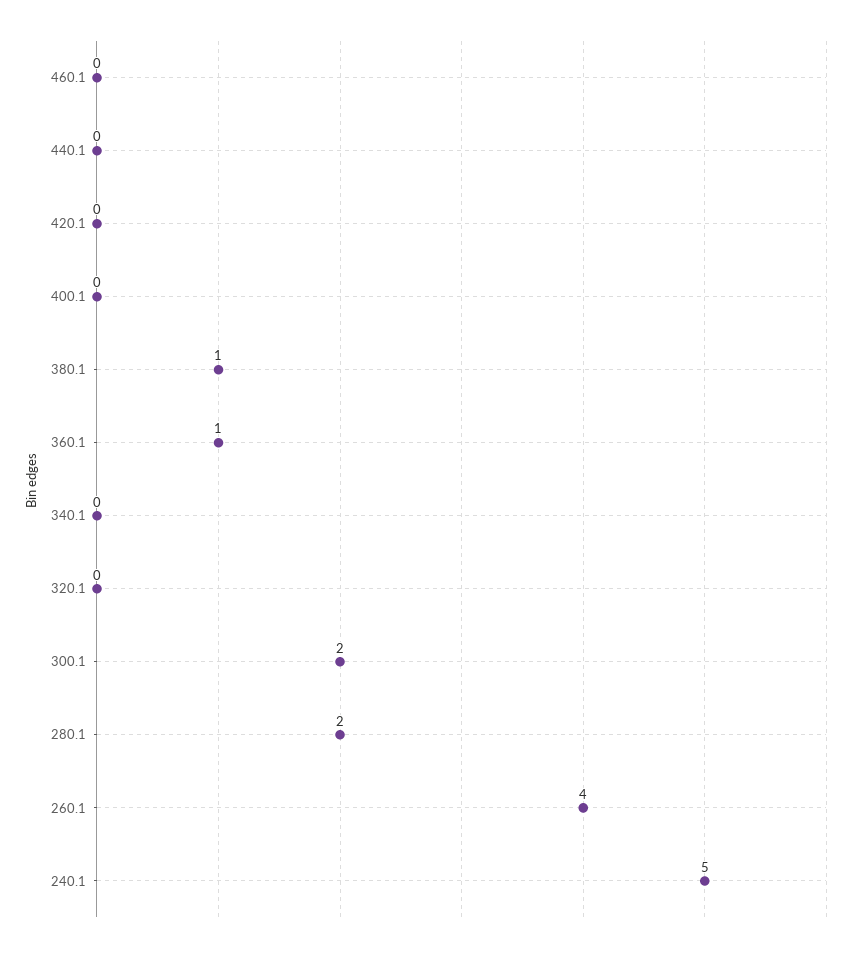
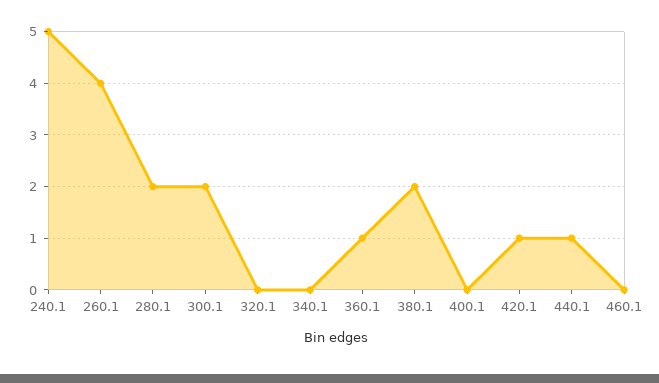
440.1: 0 -> 1
420.1: 0 -> 1
380.1: 1 -> 2

